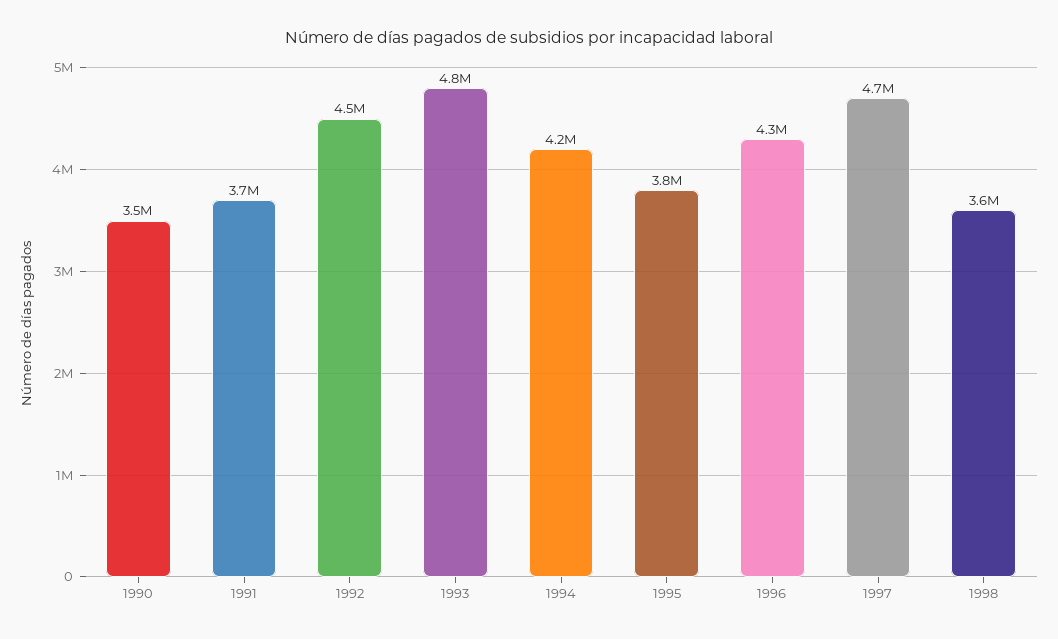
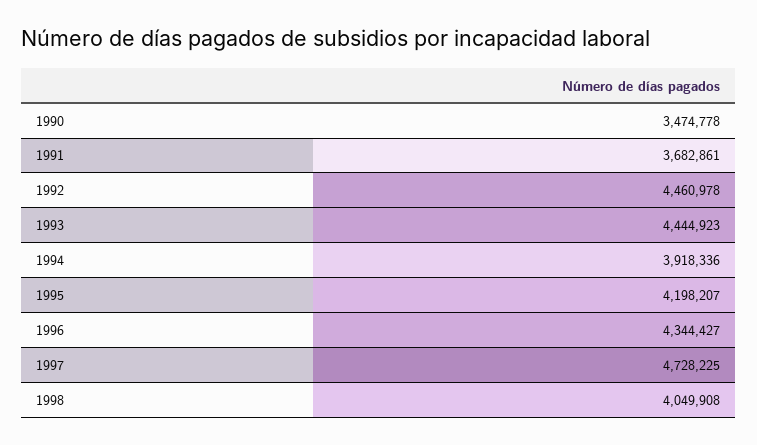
1993: 4800000 -> 4444923
1994: 4200000 -> 3918336
1995: 3800000 -> 4198207
1998: 3600000 -> 4049908

